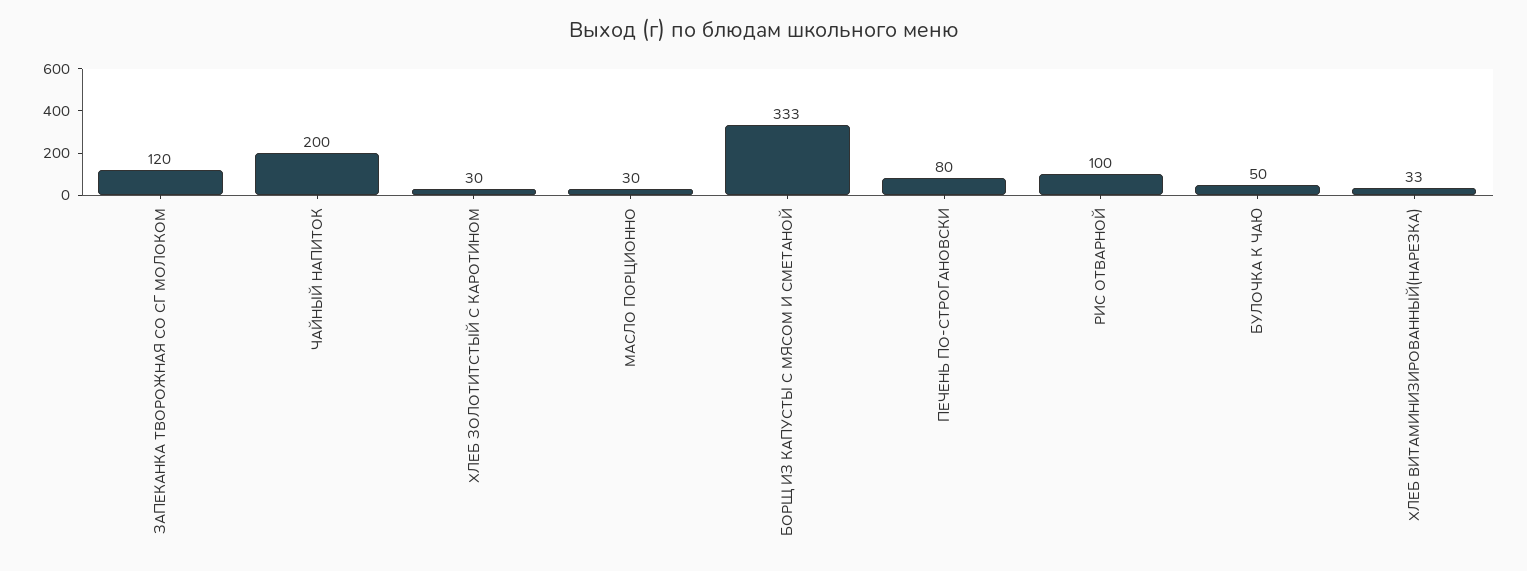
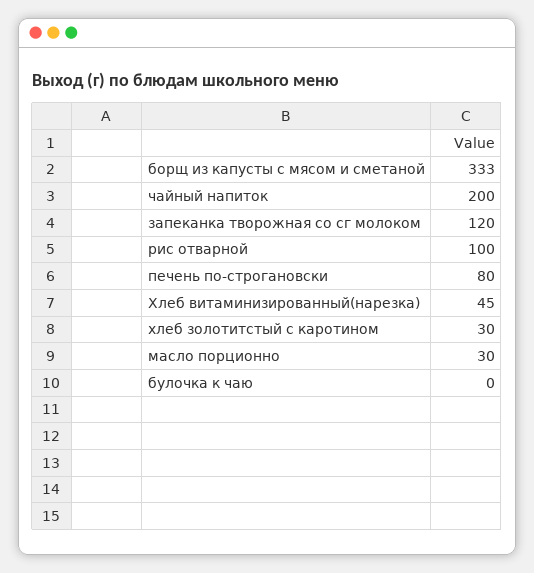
БУЛОЧКА К ЧАЮ: 50 -> 0
ХЛЕБ ВИТАМИНИЗИРОВАННЫЙ(НАРЕЗКА): 33 -> 45

